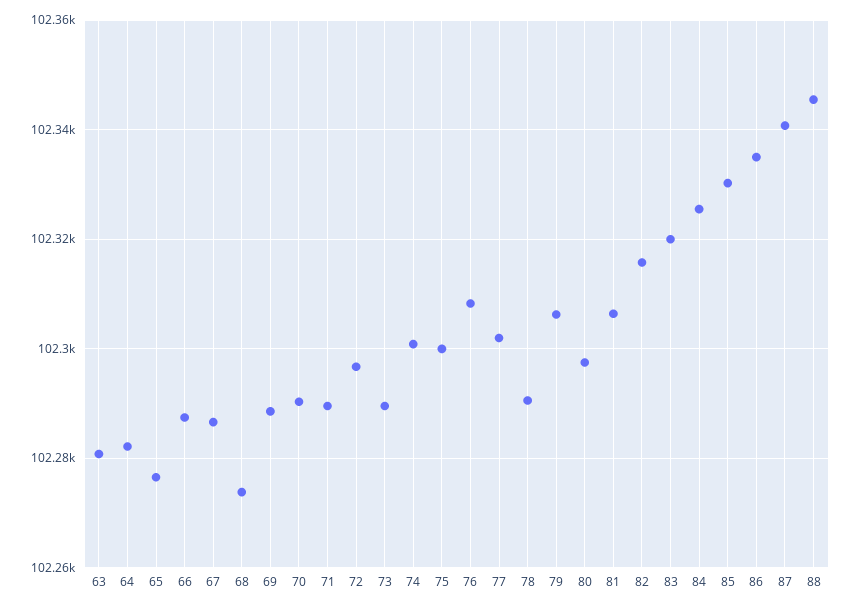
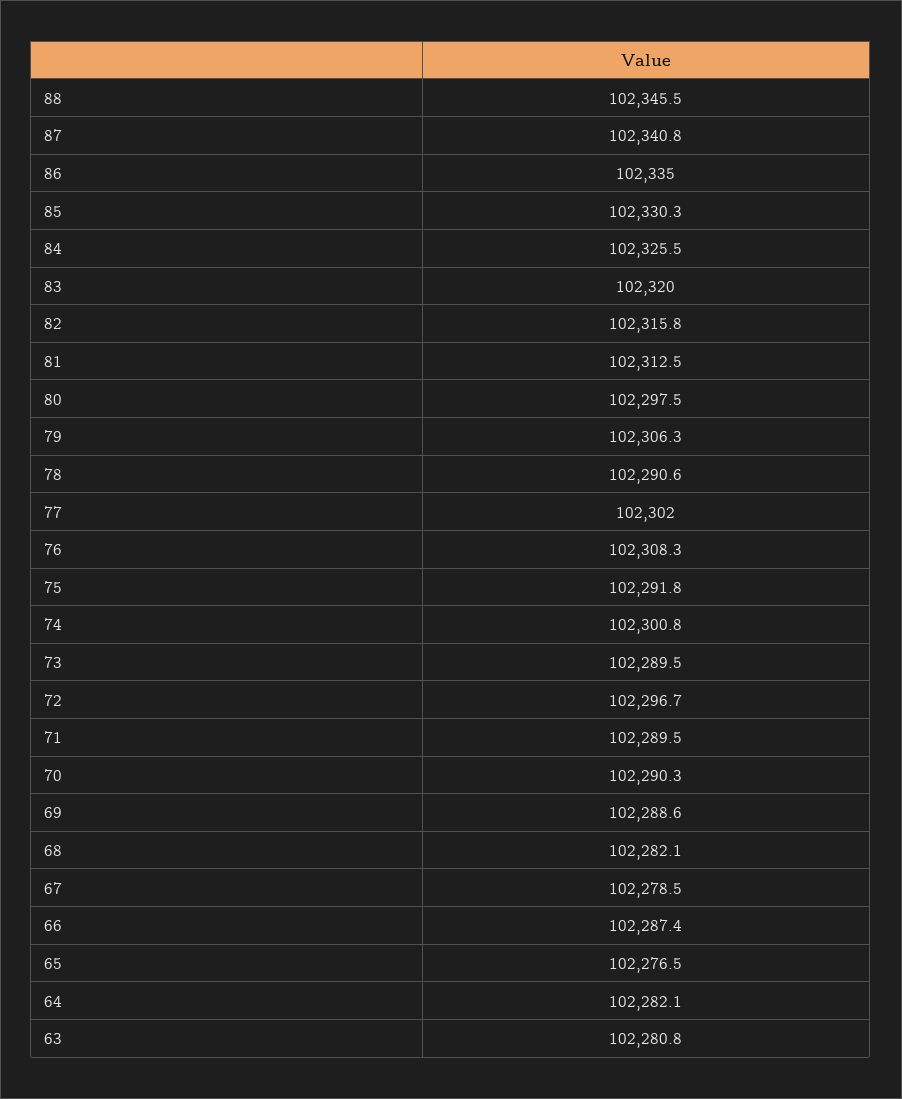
67: 102286 -> 102278.5
68: 102274 -> 102282.1
75: 102300 -> 102291.8
81: 102306 -> 102312.5

